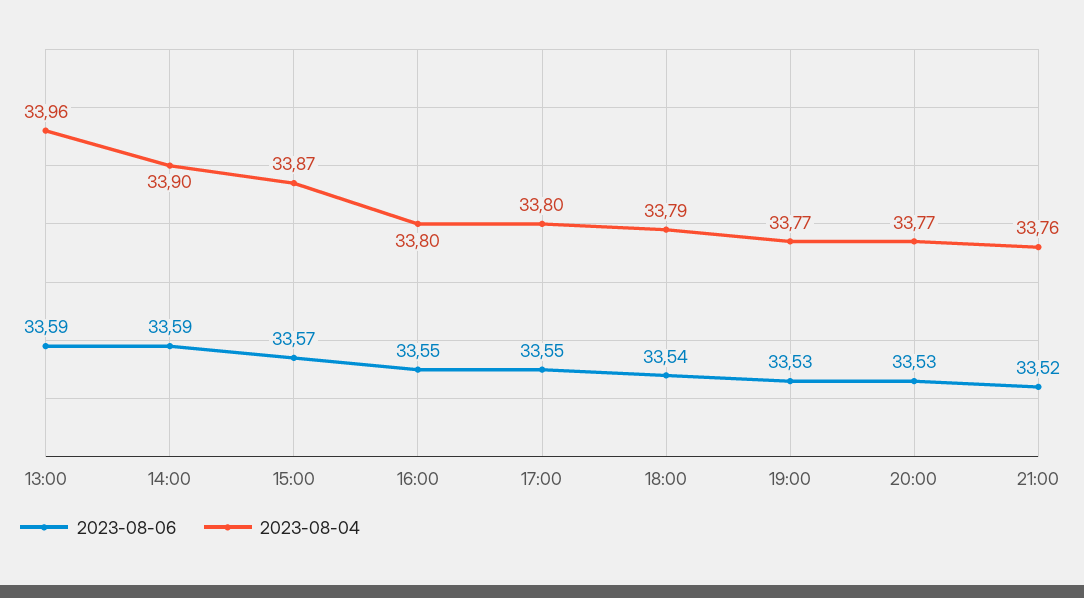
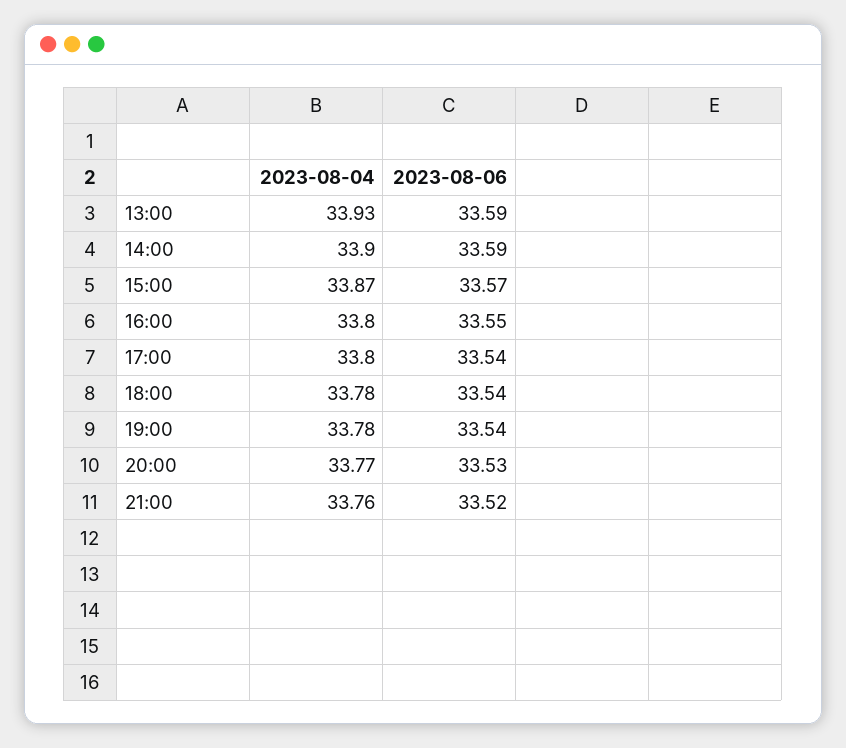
2023-08-04, 13:00: 33.96 -> 33.93
2023-08-06, 17:00: 33.55 -> 33.54
2023-08-04, 18:00: 33.79 -> 33.78
2023-08-06, 19:00: 33.53 -> 33.54
2023-08-04, 19:00: 33.77 -> 33.78

